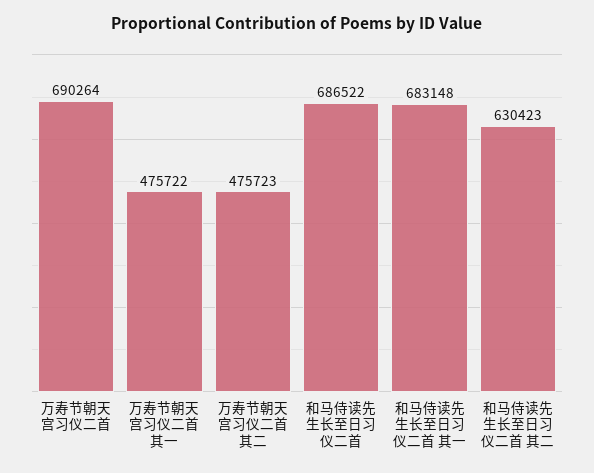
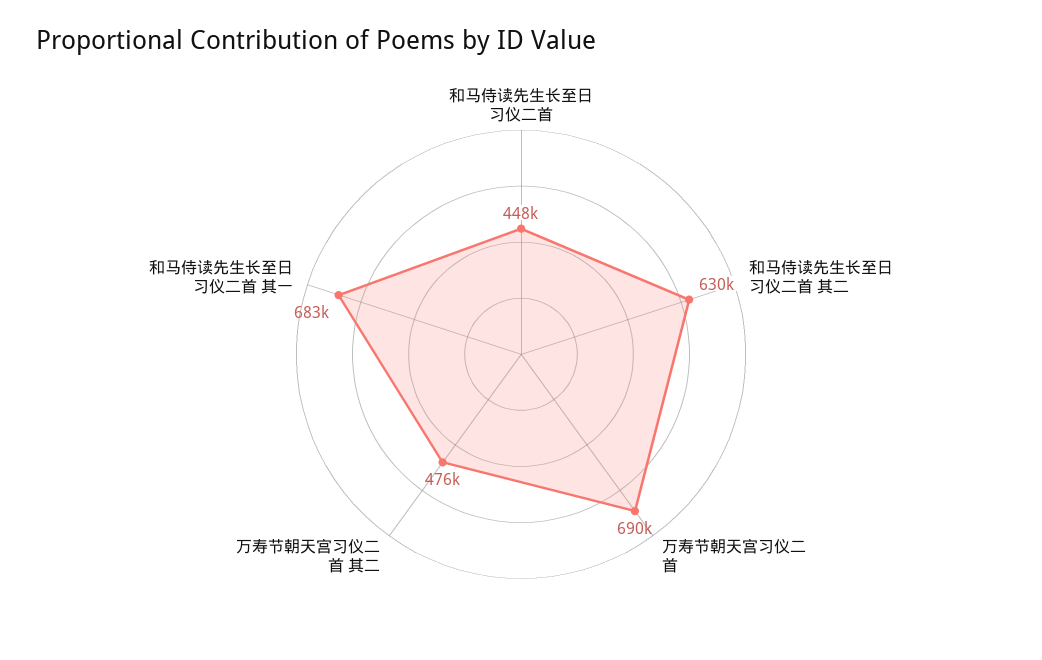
万寿节朝天宫习仪二首 其一: 475722 -> none
和马侍读先生长至日习仪二首: 686522 -> 448000

